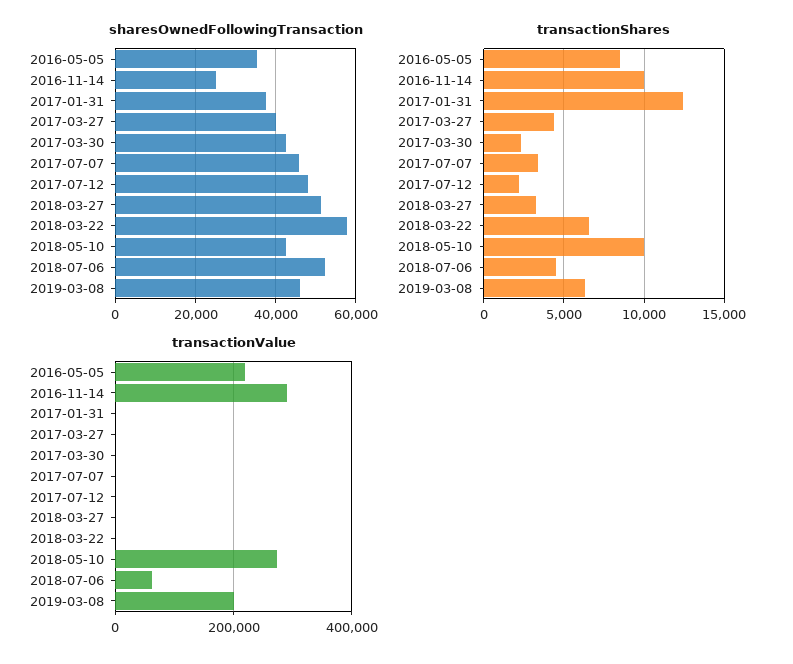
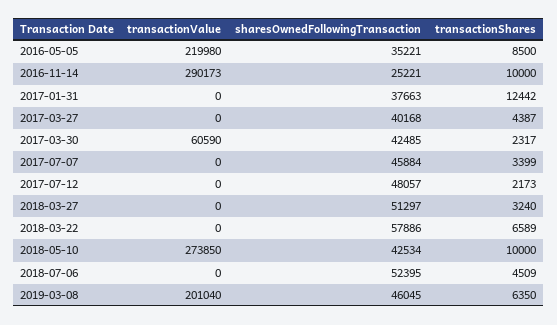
transactionValue, 2017-03-30: 0 -> 60590
transactionValue, 2018-07-06: 60000 -> 0

